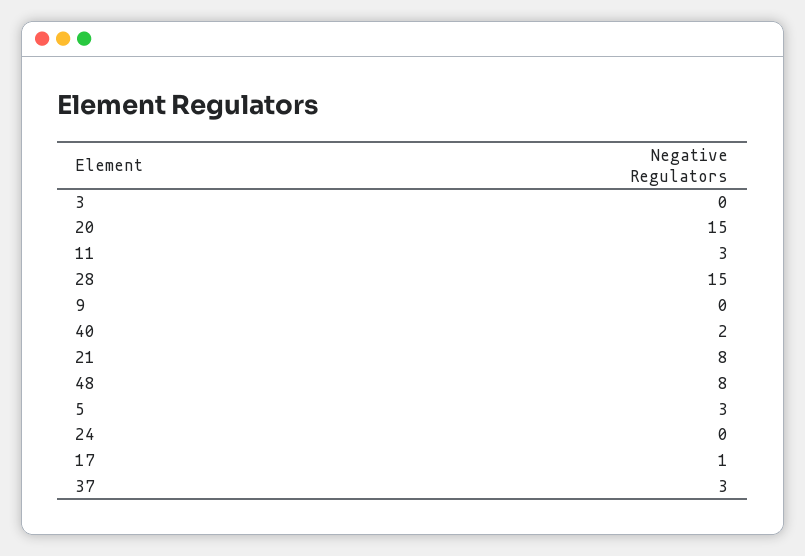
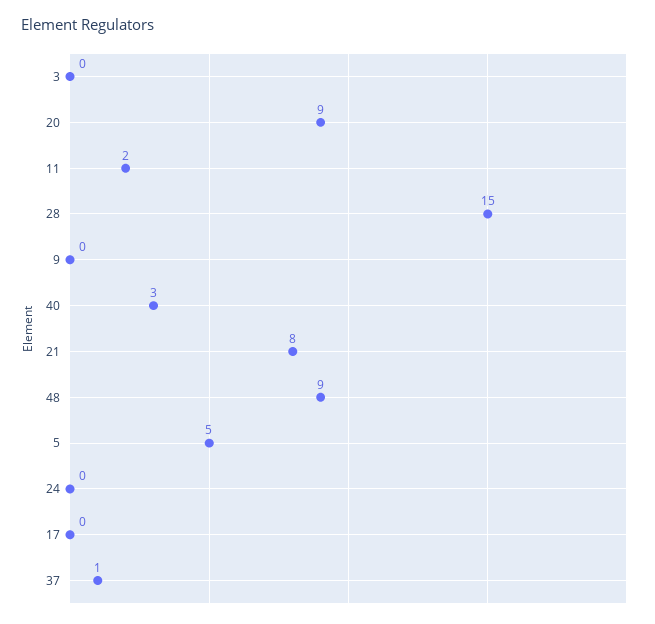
20: 15 -> 9
11: 3 -> 2
40: 2 -> 3
48: 8 -> 9
5: 3 -> 5
17: 1 -> 0
37: 3 -> 1

